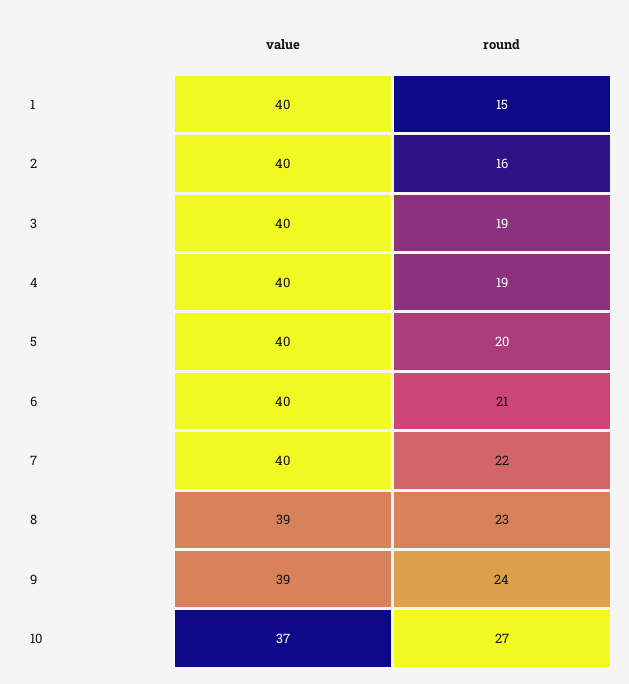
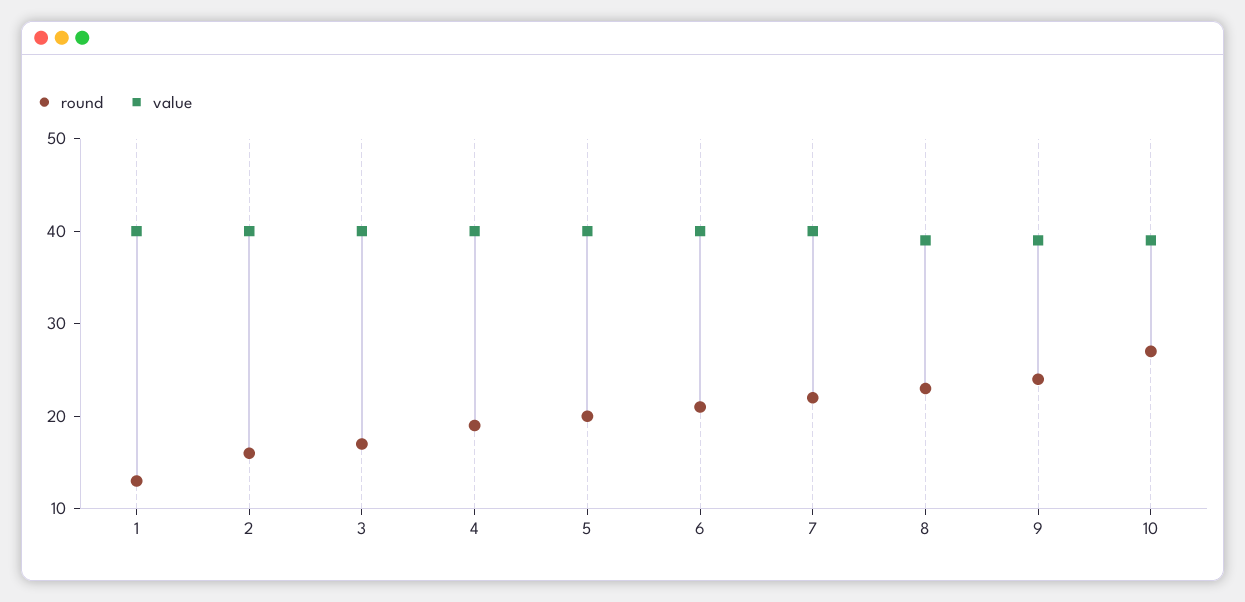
round, 1: 15 -> 13
round, 3: 19 -> 17
value, 10: 37 -> 39

